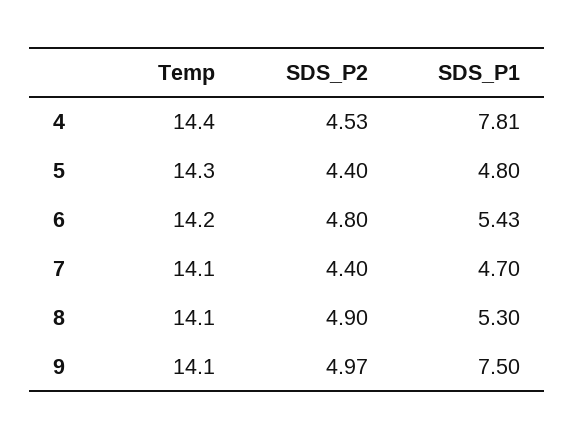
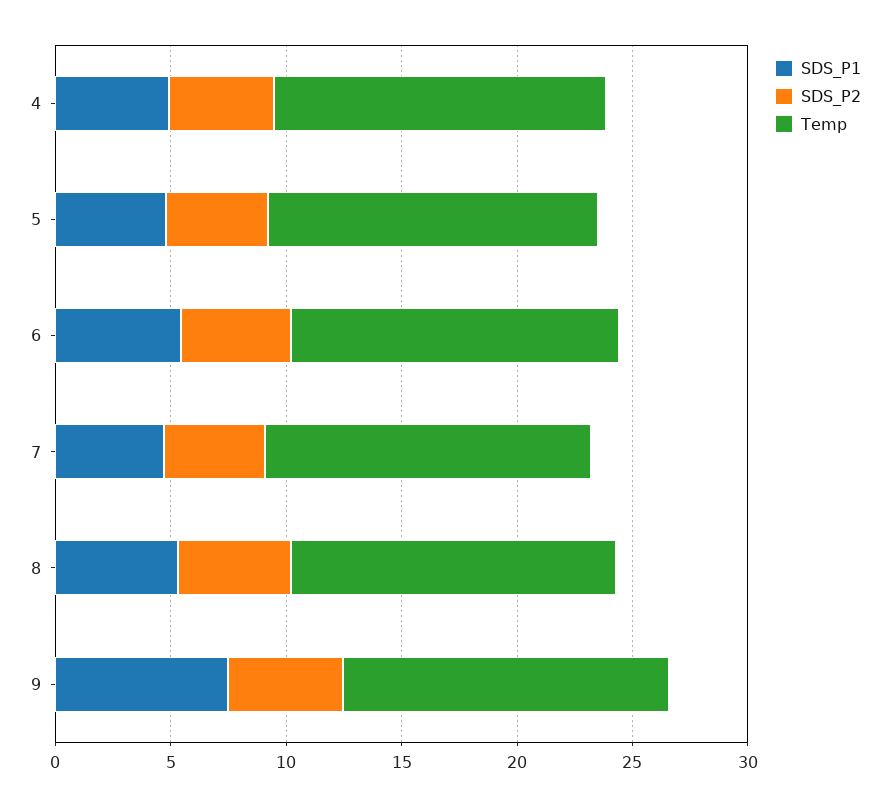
SDS_P1, 4: 7.81 -> 5

